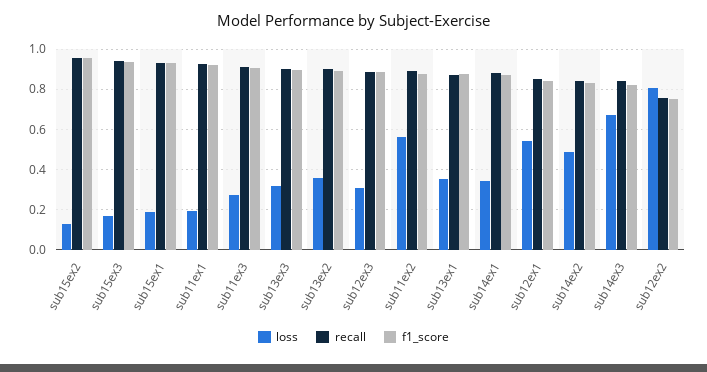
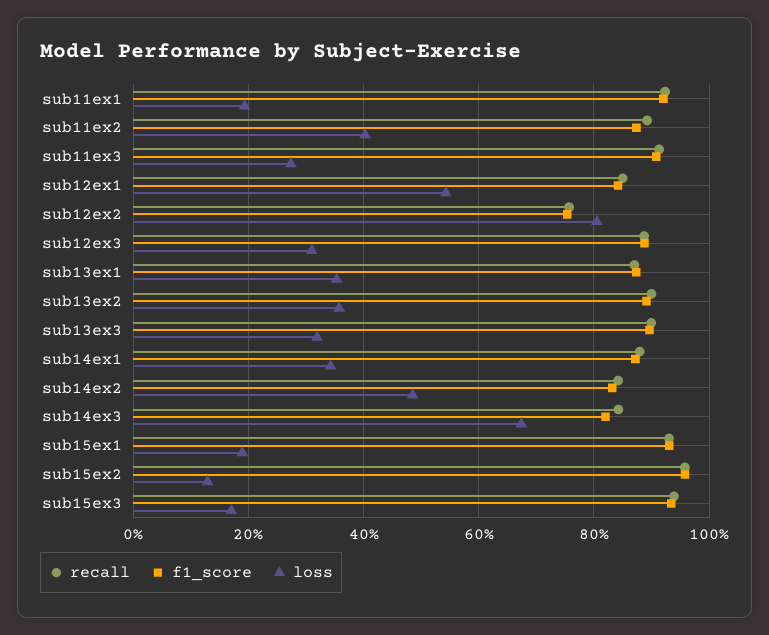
loss, sub11ex2: 0.55 -> 0.4

